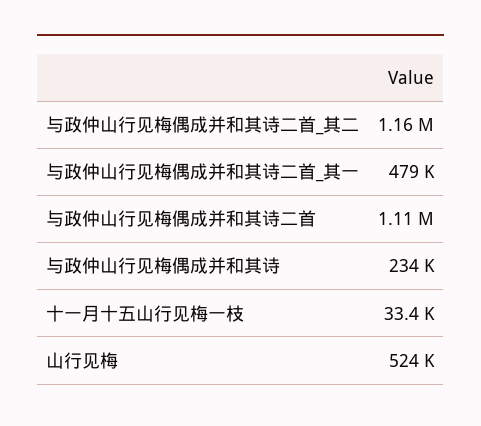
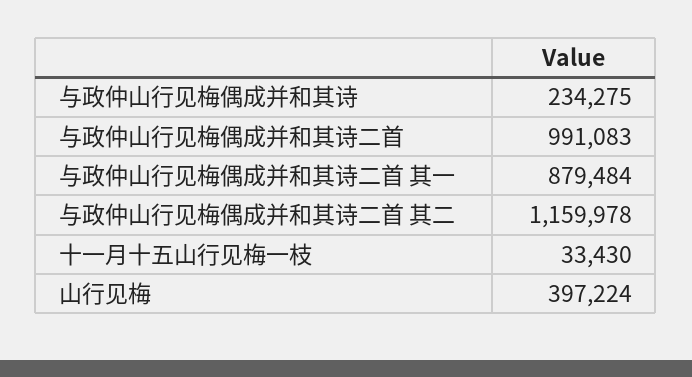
与政仲山行见梅偶成并和其诗二首_其一: 479000 -> 879484
与政仲山行见梅偶成并和其诗二首: 1110000 -> 991083
山行见梅: 524000 -> 397224

